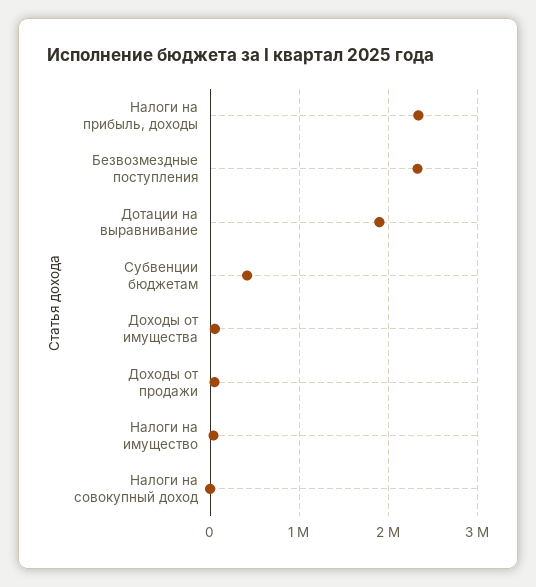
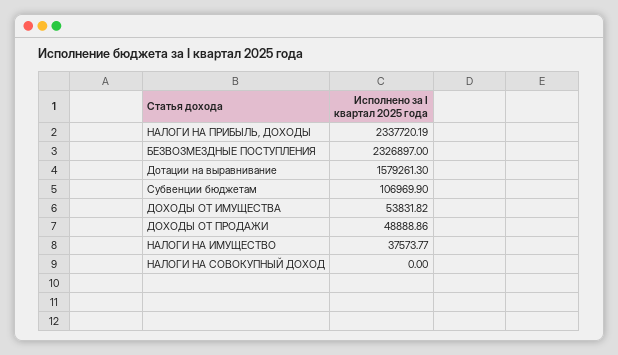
Дотации на выравнивание: 1900000 -> 1579261.3
Субвенции бюджетам: 400000 -> 106969.9

